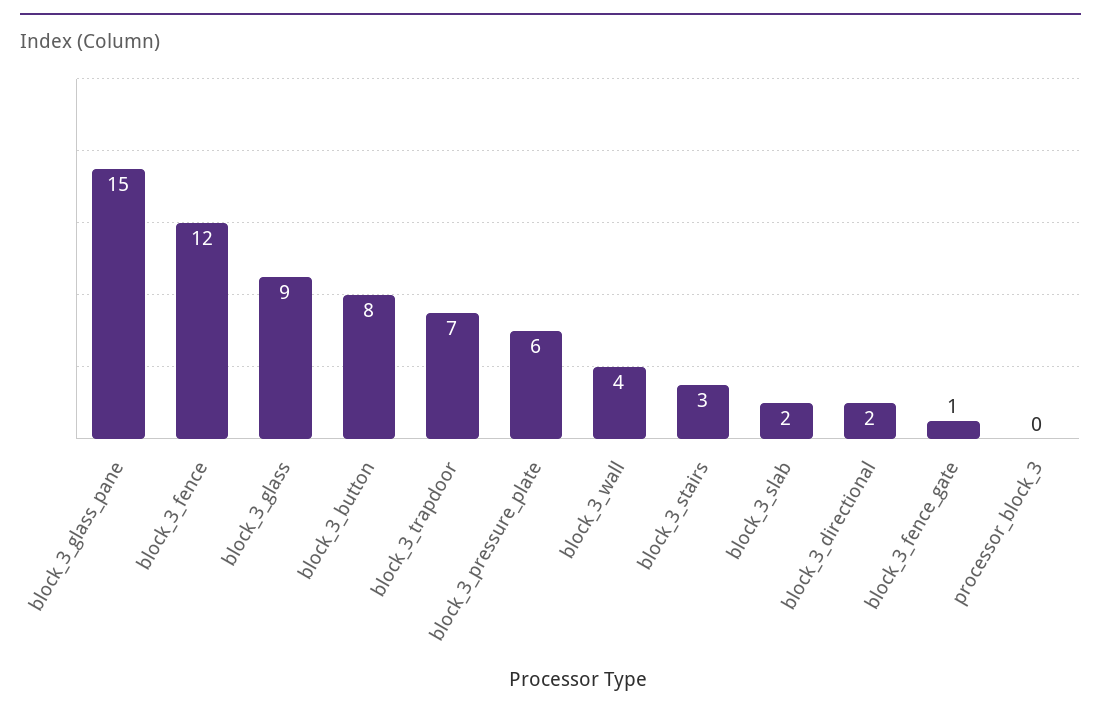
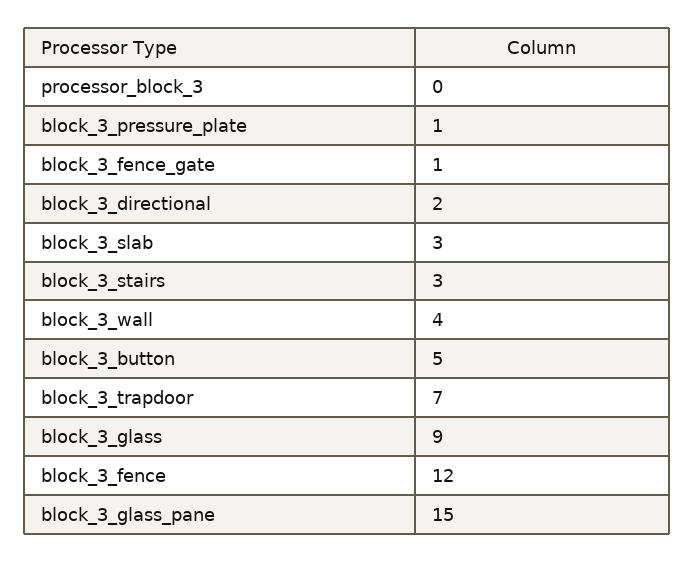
block_3_button: 8 -> 5
block_3_pressure_plate: 6 -> 1
block_3_slab: 2 -> 3

